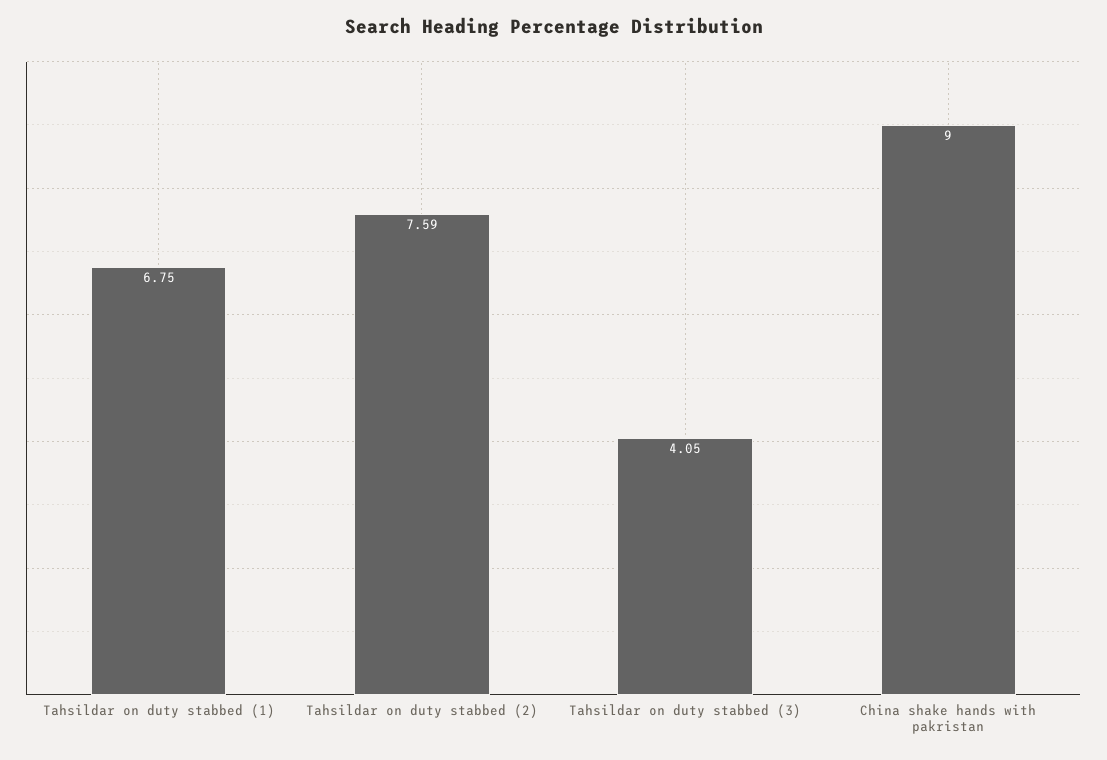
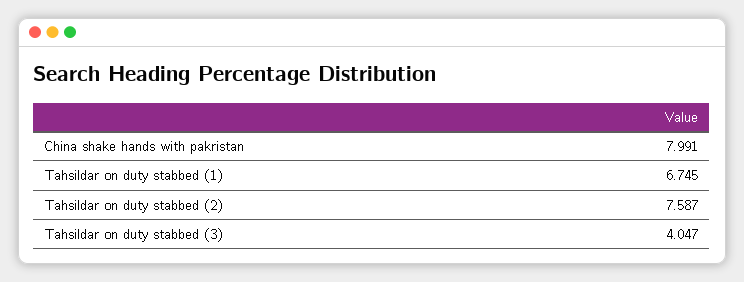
China shake hands with pakristan: 9 -> 7.991

